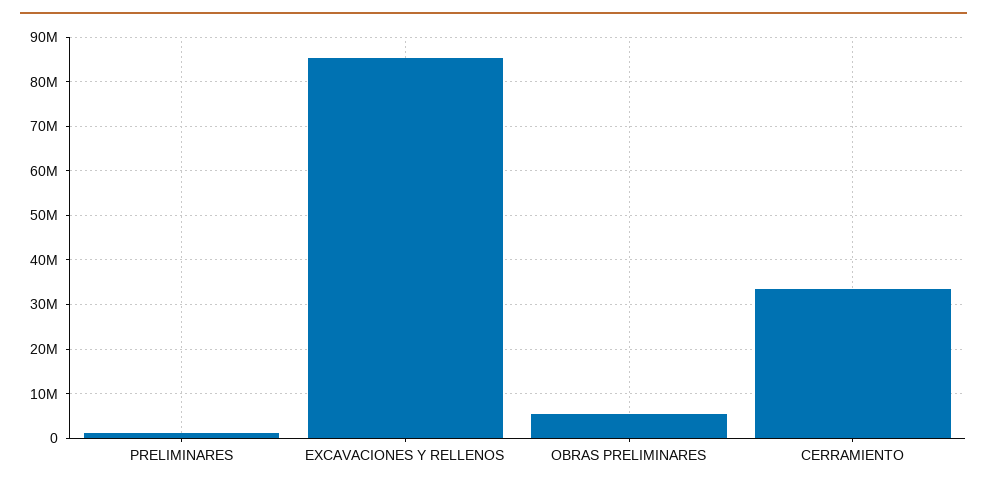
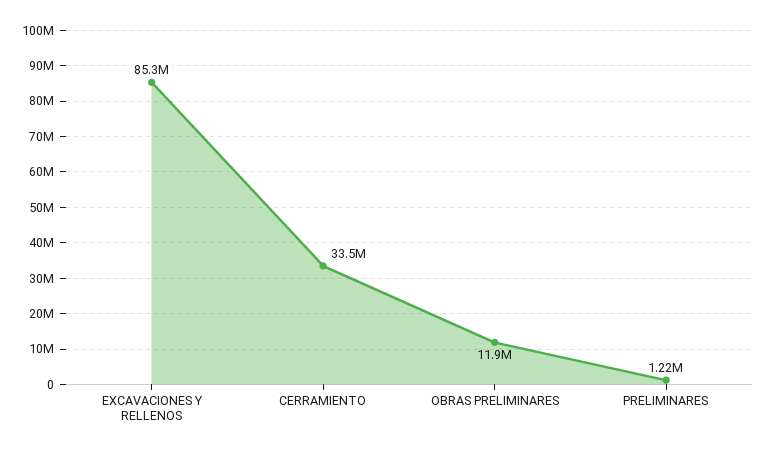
OBRAS PRELIMINARES: 6000000 -> 11900000

